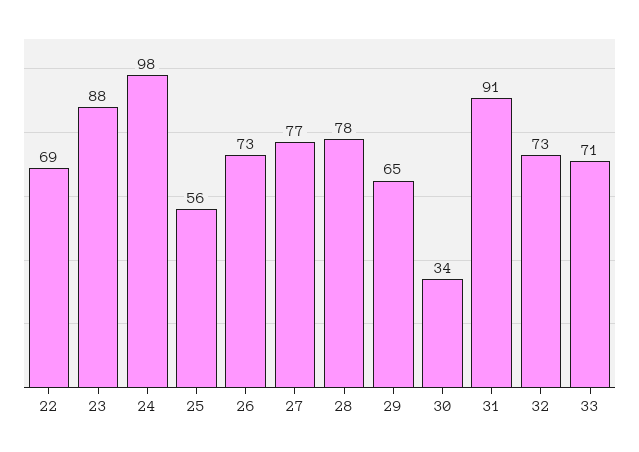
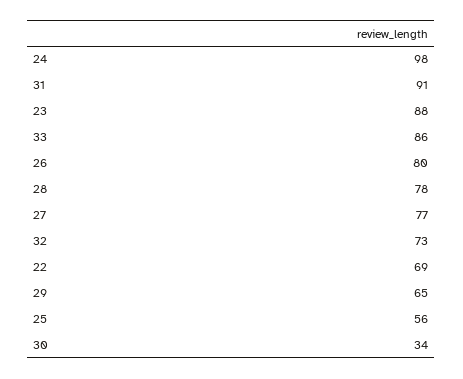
26: 73 -> 80
33: 71 -> 86

